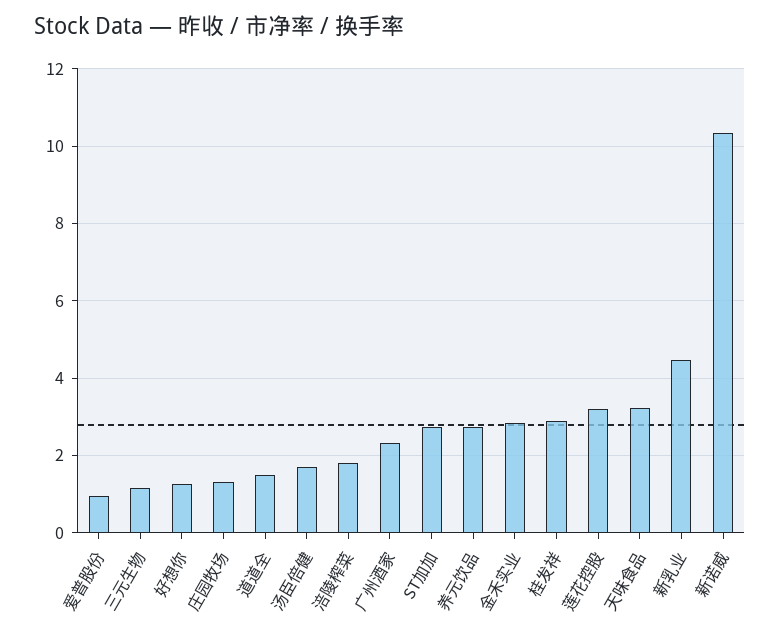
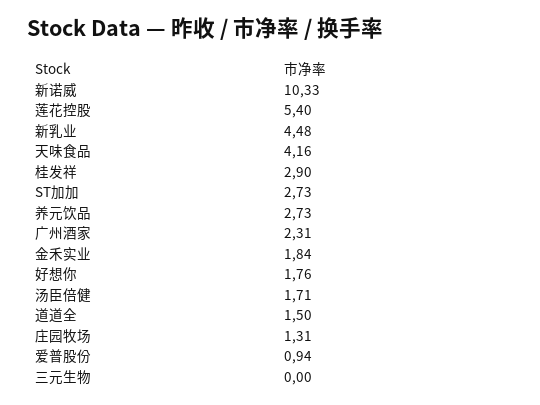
三元生物: 1.2 -> 0
好想你: 1.2 -> 1.76
涪陵榨菜: 1.8 -> none
金禾实业: 2.8 -> 1.84
莲花控股: 3.2 -> 5.4
天味食品: 3.2 -> 4.16

